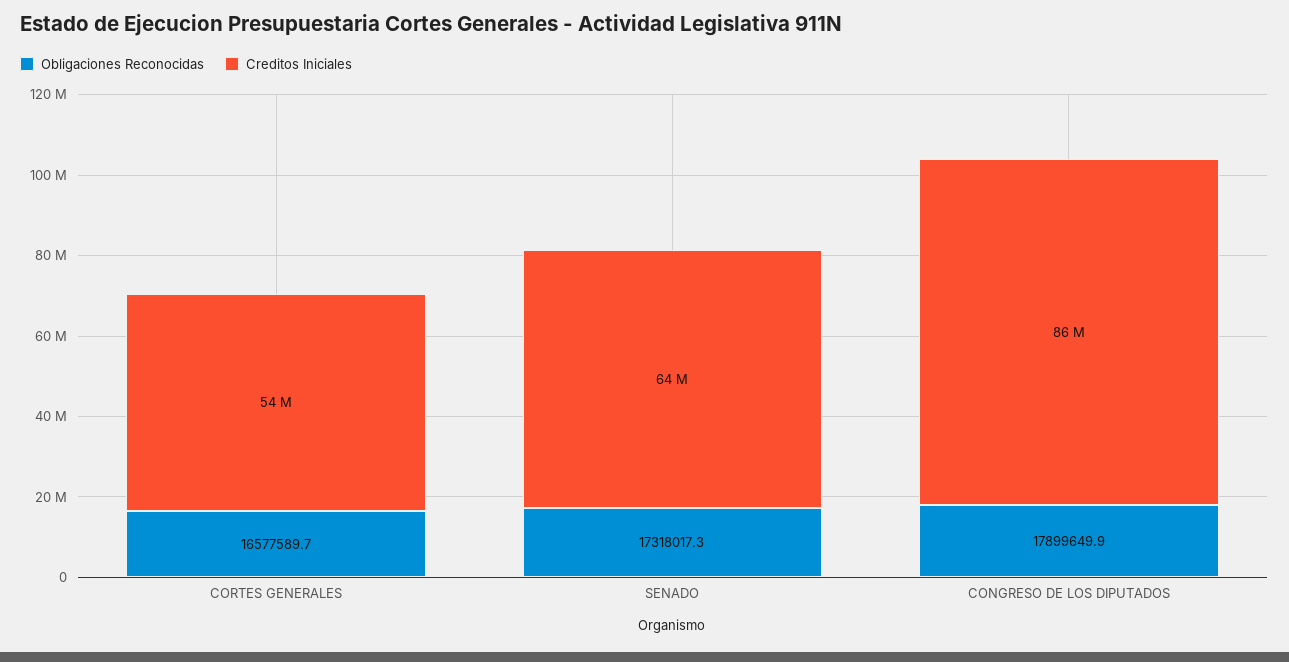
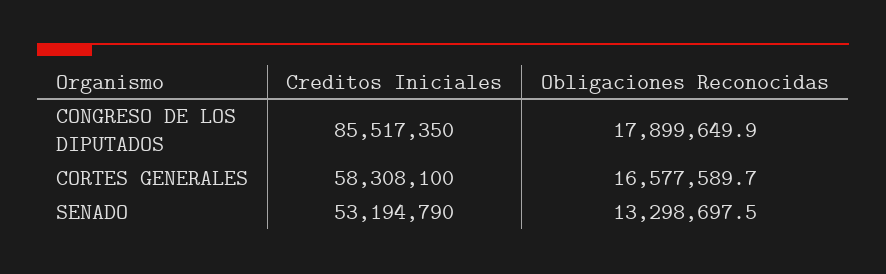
Creditos Iniciales, CORTES GENERALES: 54000000 -> 58308100
Obligaciones Reconocidas, SENADO: 17318017.3 -> 13298697.5
Creditos Iniciales, SENADO: 64000000 -> 53194790

